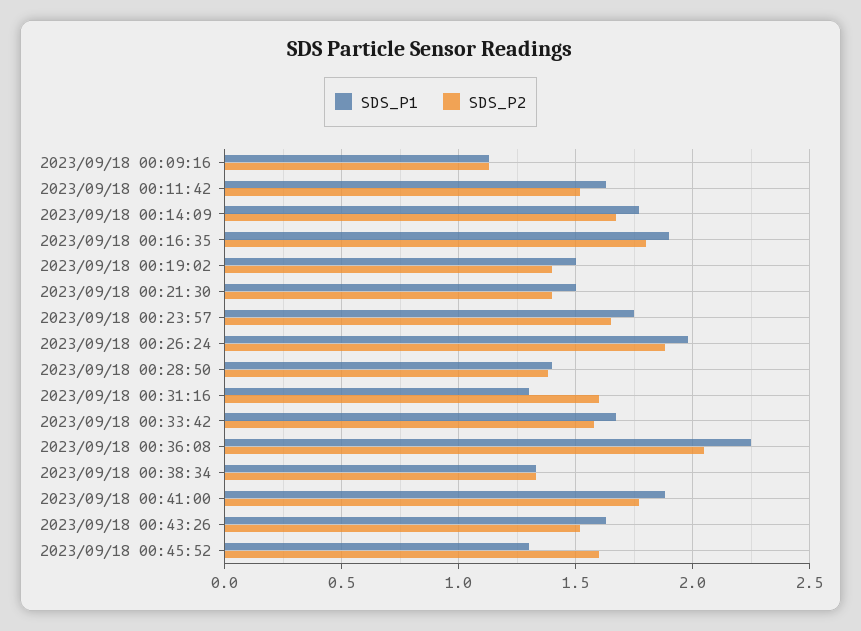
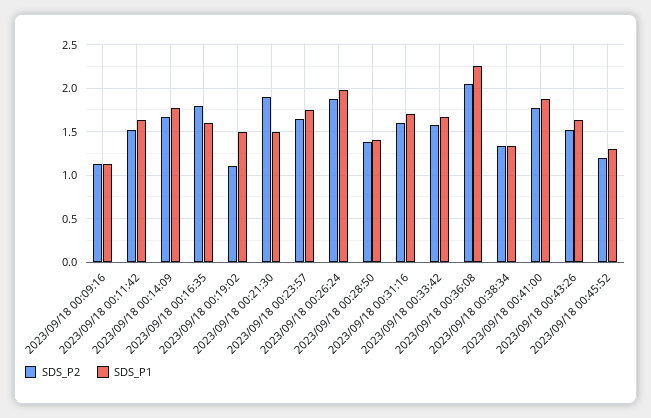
SDS_P1, 2023/09/18 00:16:35: 1.9 -> 1.6
SDS_P2, 2023/09/18 00:19:02: 1.4 -> 1.1
SDS_P2, 2023/09/18 00:21:30: 1.4 -> 1.9
SDS_P1, 2023/09/18 00:31:16: 1.3 -> 1.7
SDS_P2, 2023/09/18 00:45:52: 1.6 -> 1.2

